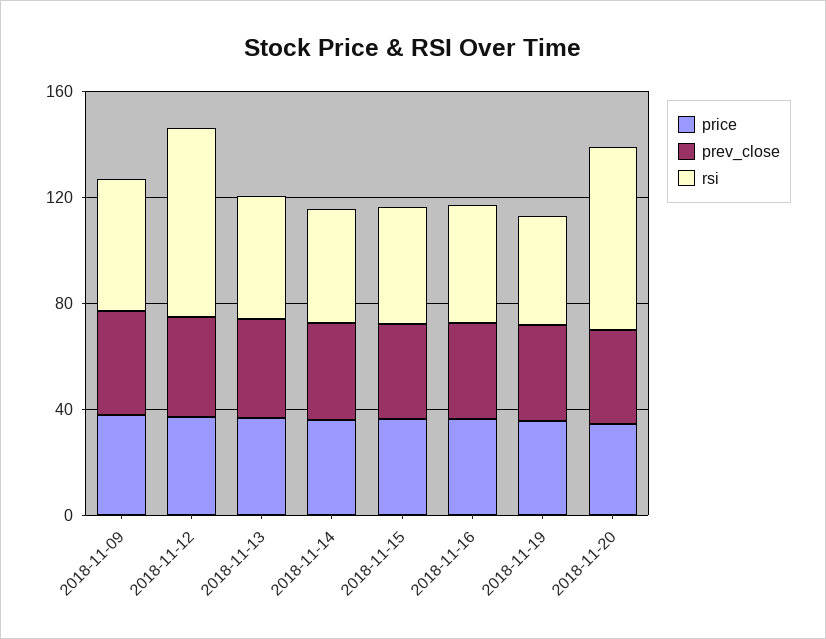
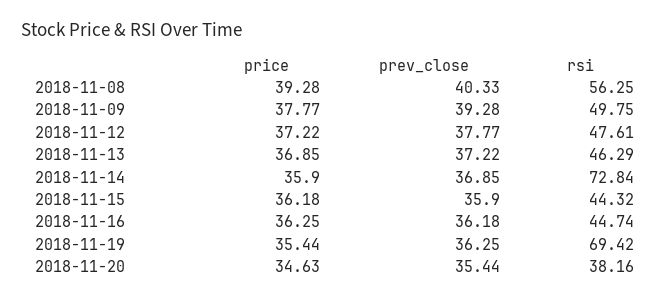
rsi, 2018-11-12: 70 -> 47.61
rsi, 2018-11-14: 40 -> 72.84
rsi, 2018-11-19: 40 -> 69.42
rsi, 2018-11-20: 70 -> 38.16
price, 2018-11-08: none -> 39.28
prev_close, 2018-11-08: none -> 40.33
rsi, 2018-11-08: none -> 56.25

